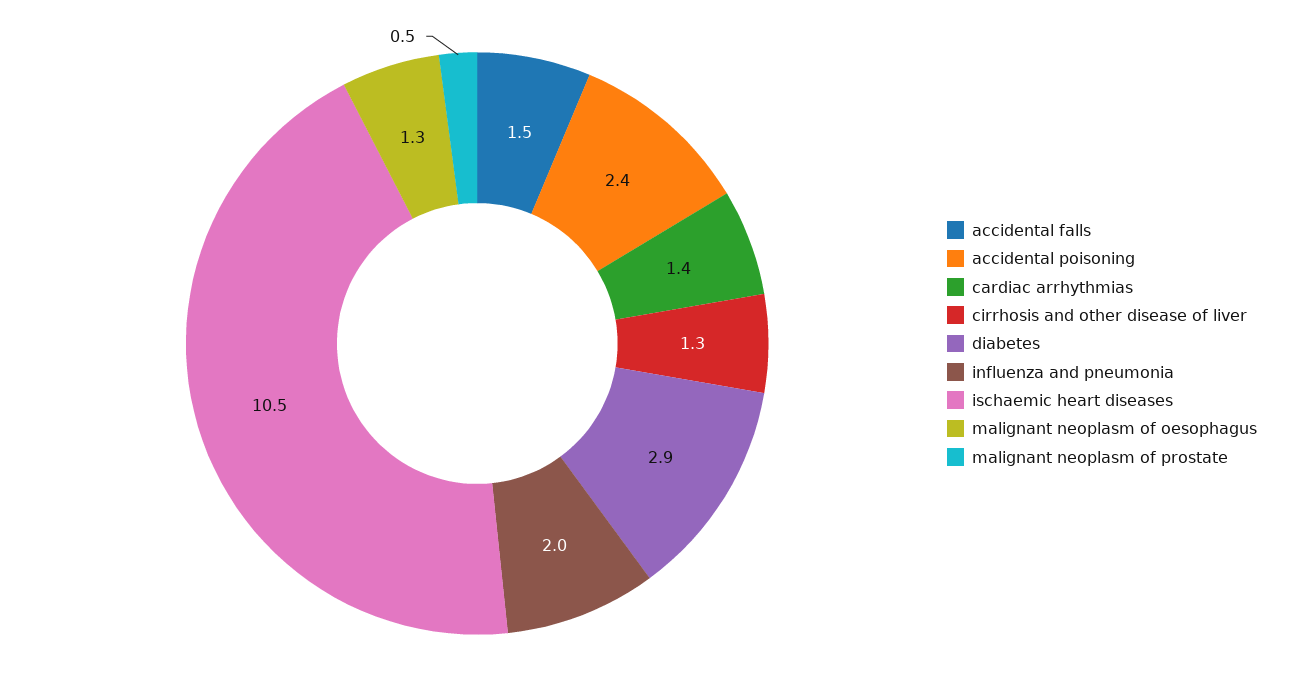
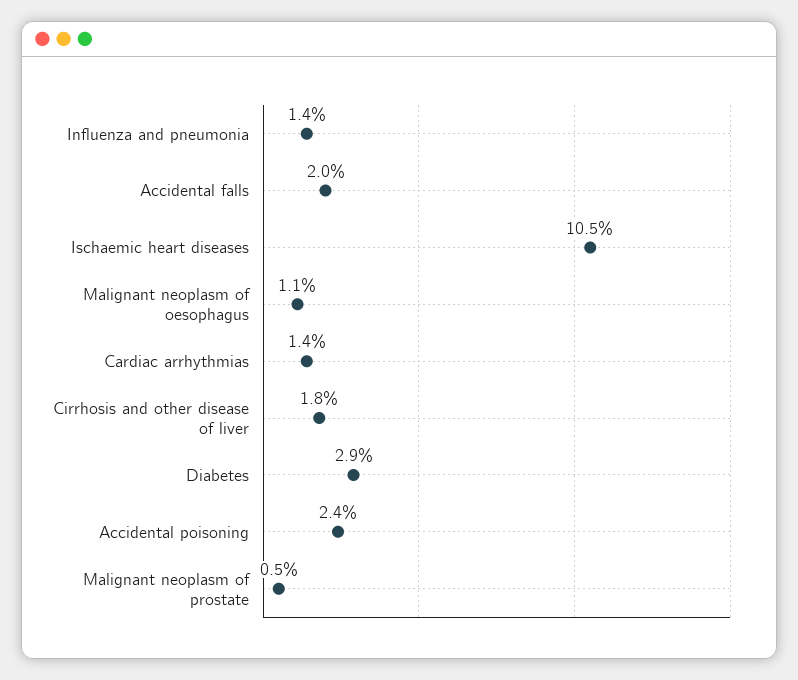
accidental falls: 1.5 -> 2
cirrhosis and other disease of liver: 1.3 -> 1.8
influenza and pneumonia: 2 -> 1.4
malignant neoplasm of oesophagus: 1.3 -> 1.1

